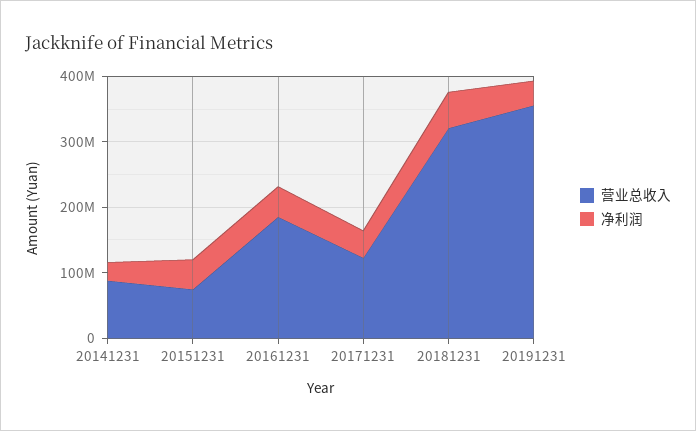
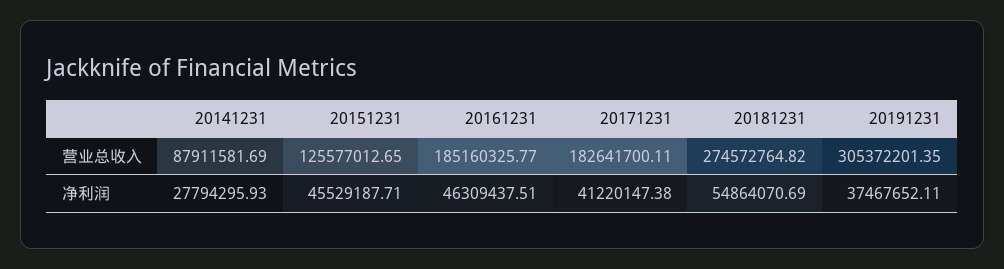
营业总收入, 20151231: 80000000 -> 125577012.65
营业总收入, 20171231: 120000000 -> 182641700.11
营业总收入, 20181231: 320000000 -> 274572764.82
营业总收入, 20191231: 360000000 -> 305372201.35

